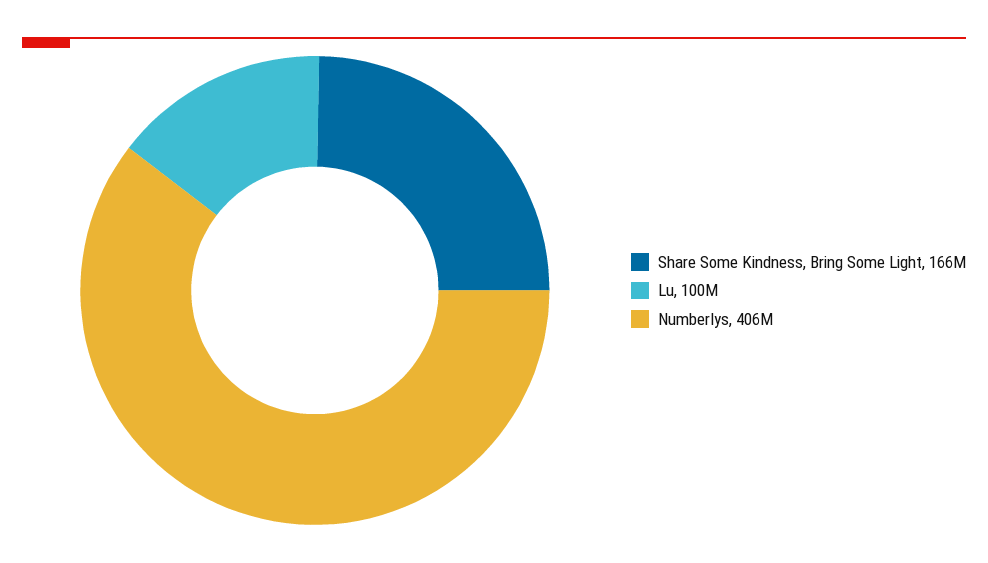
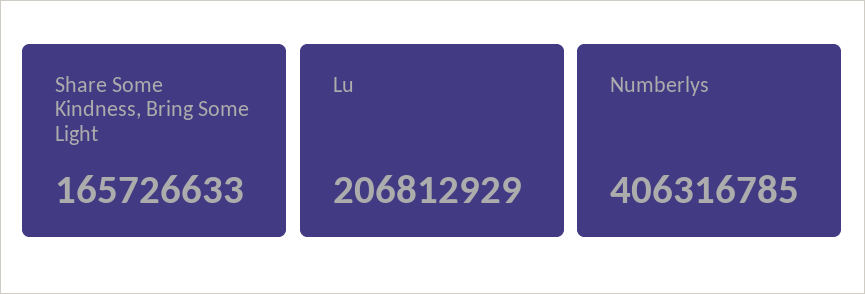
Lu: 100000000 -> 206812929

